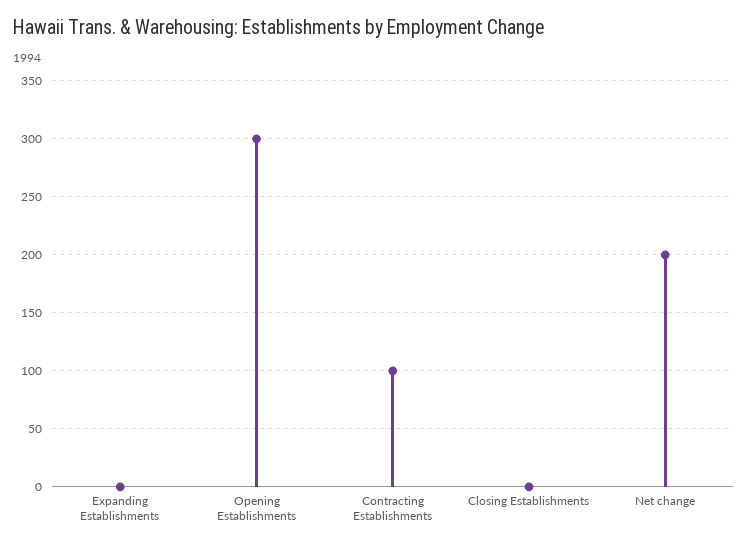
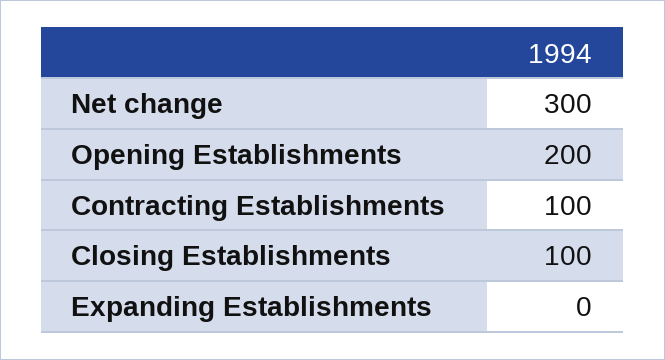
Opening Establishments: 300 -> 200
Closing Establishments: 0 -> 100
Net change: 200 -> 300

